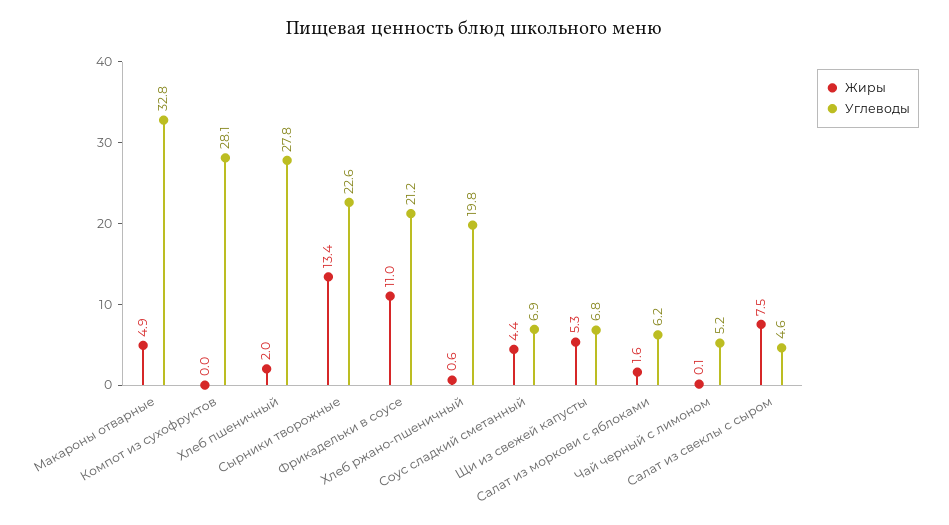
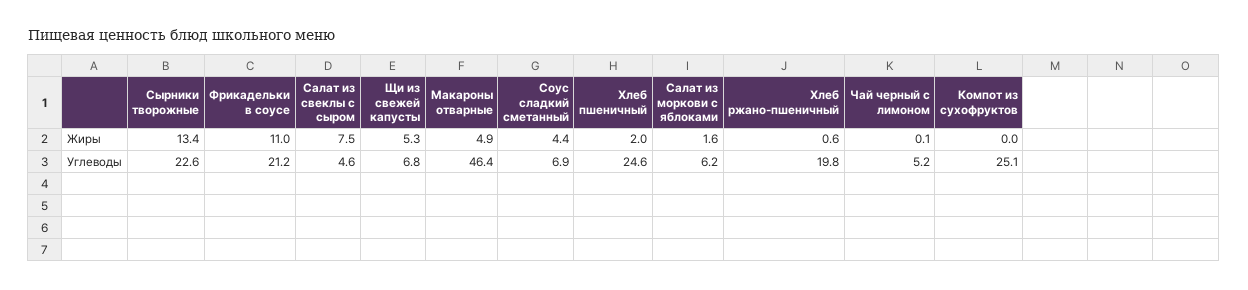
Углеводы, Макароны отварные: 32.8 -> 46.4
Углеводы, Компот из сухофруктов: 28.1 -> 25.1
Углеводы, Хлеб пшеничный: 27.8 -> 24.6

